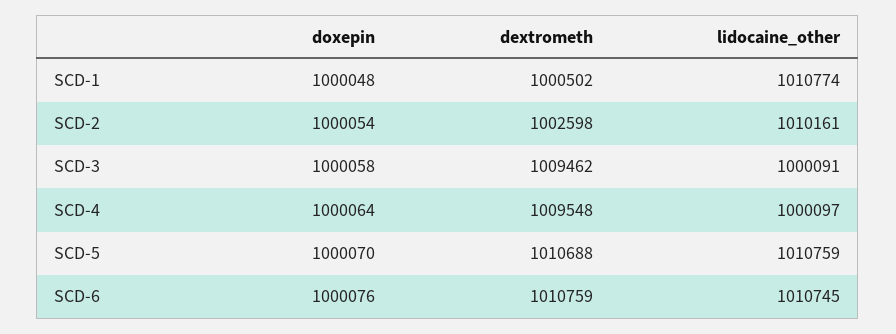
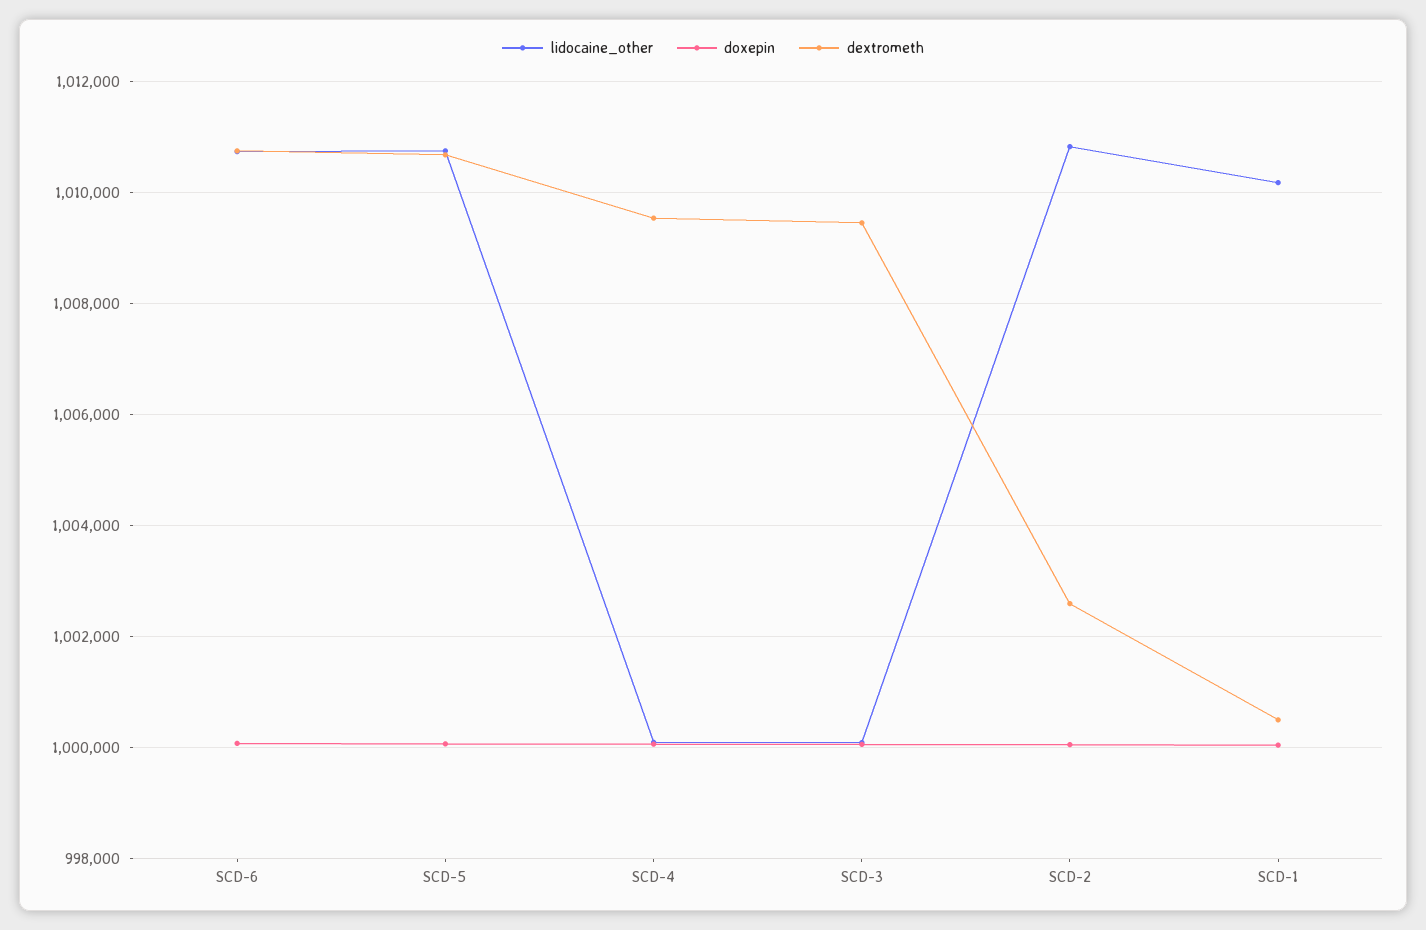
lidocaine_other, SCD-1: 1010774 -> 1010200
lidocaine_other, SCD-2: 1010161 -> 1010800

